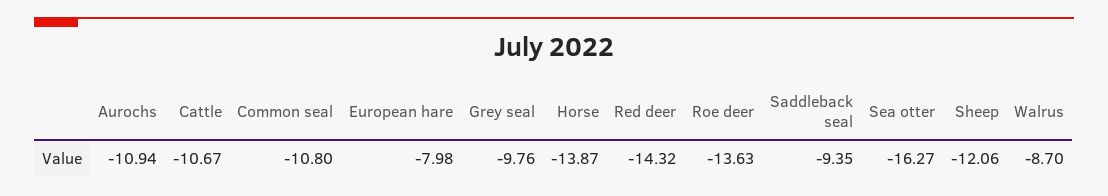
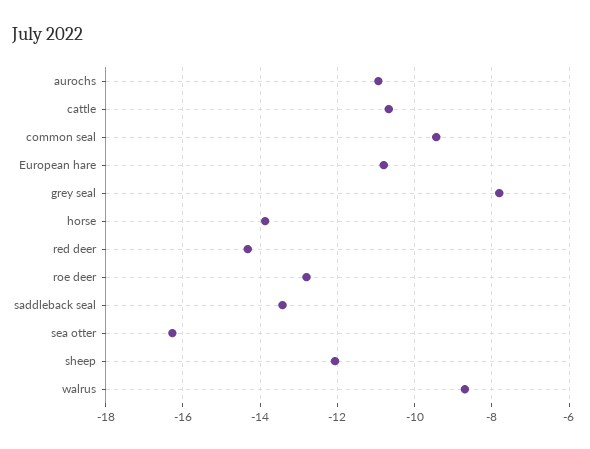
Common seal: -10.8 -> -9.4
European hare: -7.98 -> -10.8
Grey seal: -9.76 -> -7.8
Roe deer: -13.63 -> -12.8
Saddleback seal: -9.35 -> -13.4

